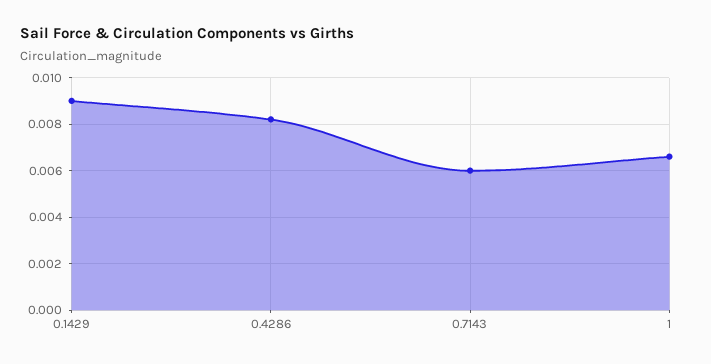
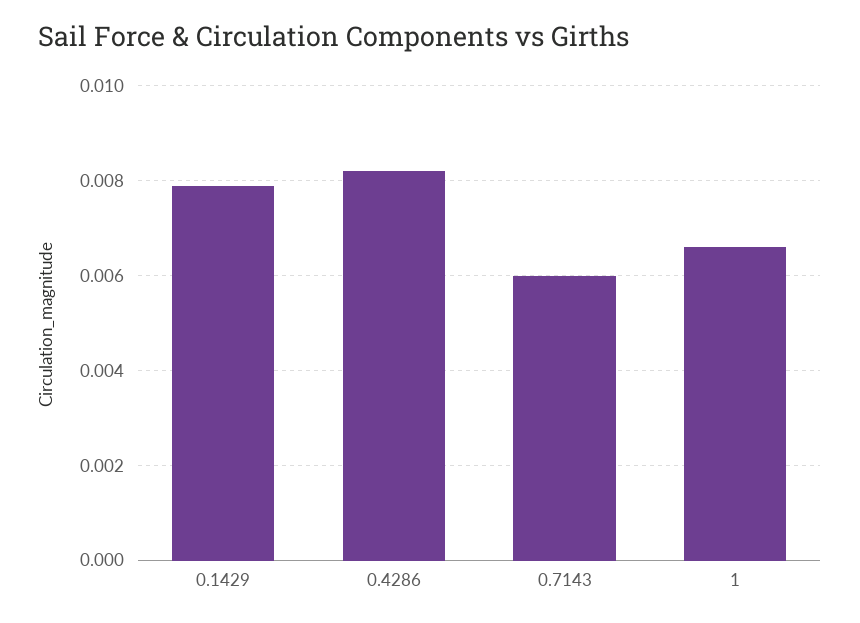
0.1429: 0.009 -> 0.008

